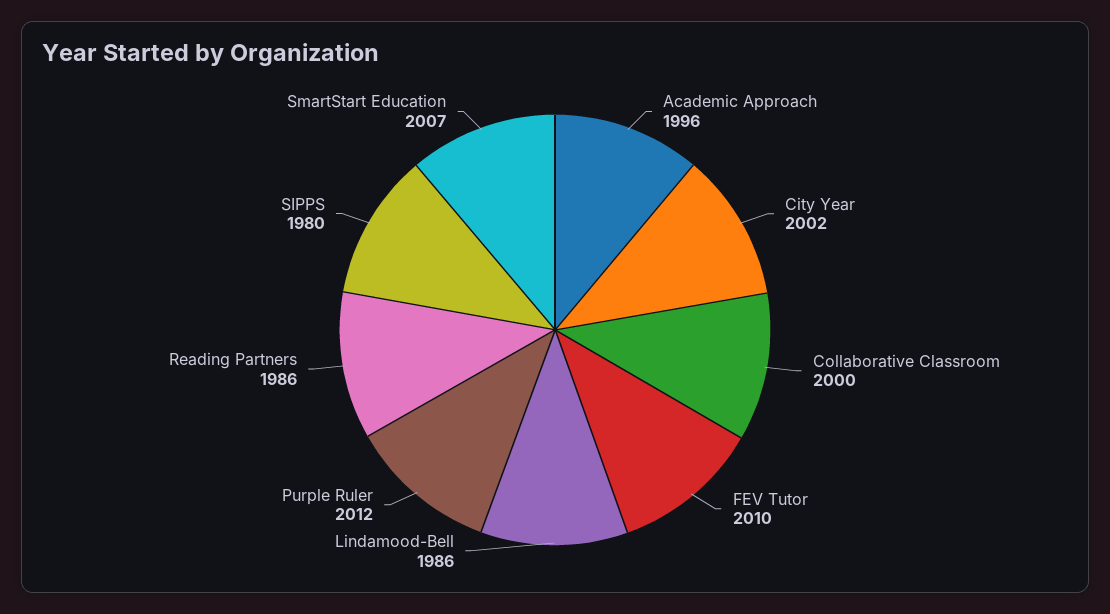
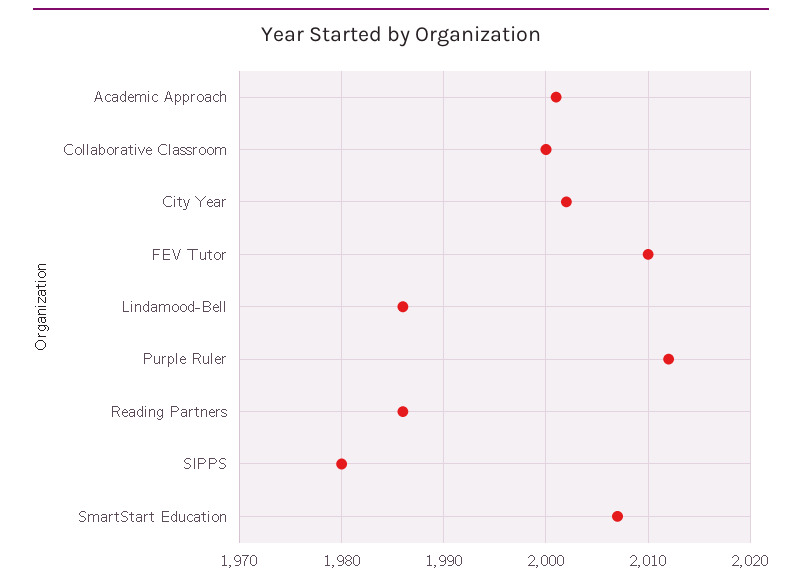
Academic Approach: 1996 -> 2001

